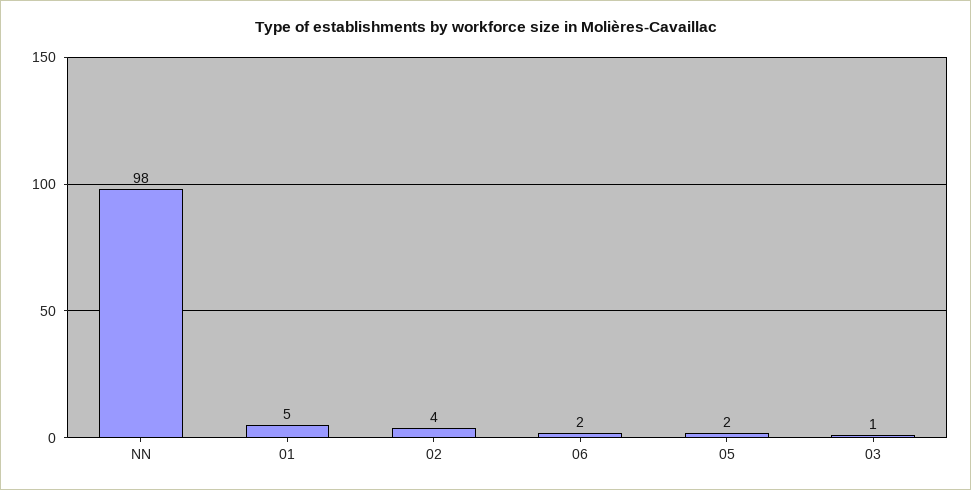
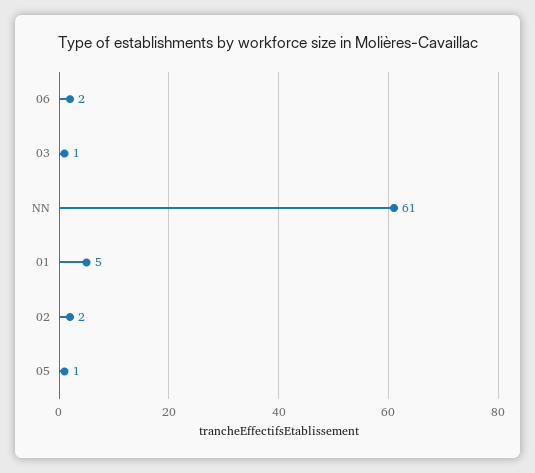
NN: 98 -> 61
02: 4 -> 2
05: 2 -> 1

